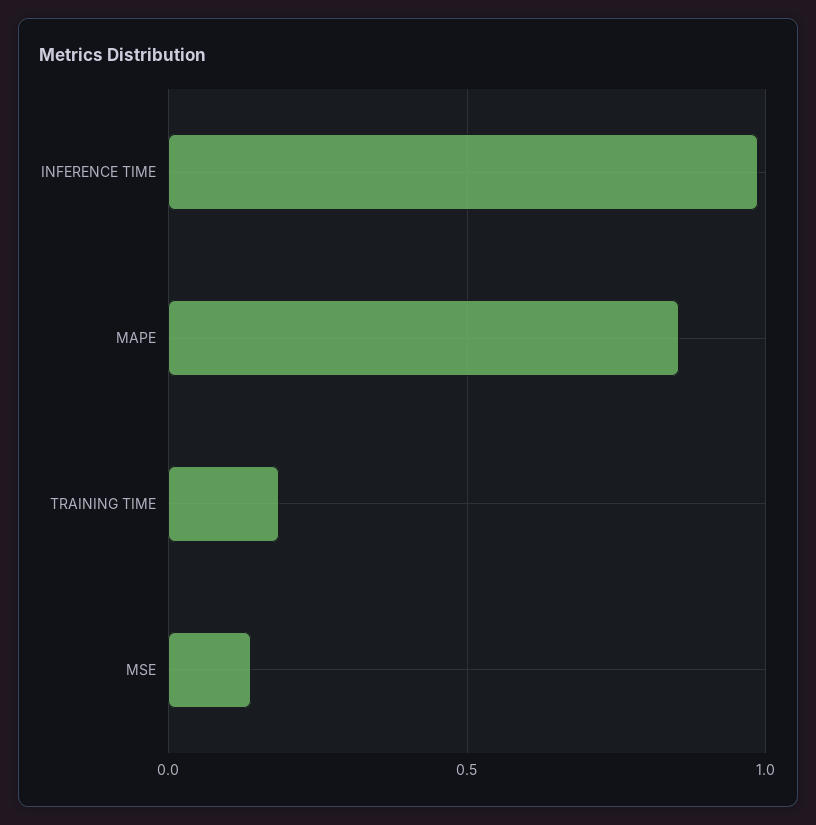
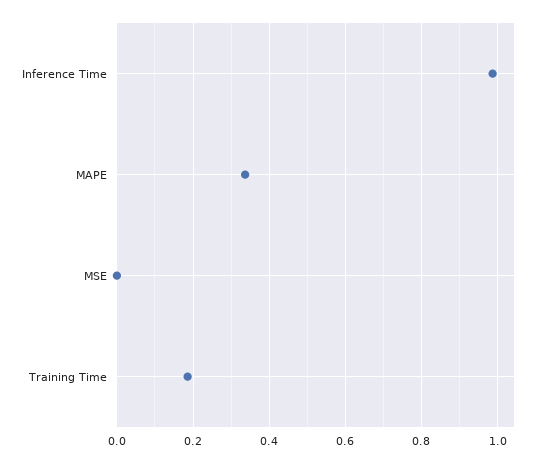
MAPE: 0.85 -> 0.34
MSE: 0.15 -> 0

